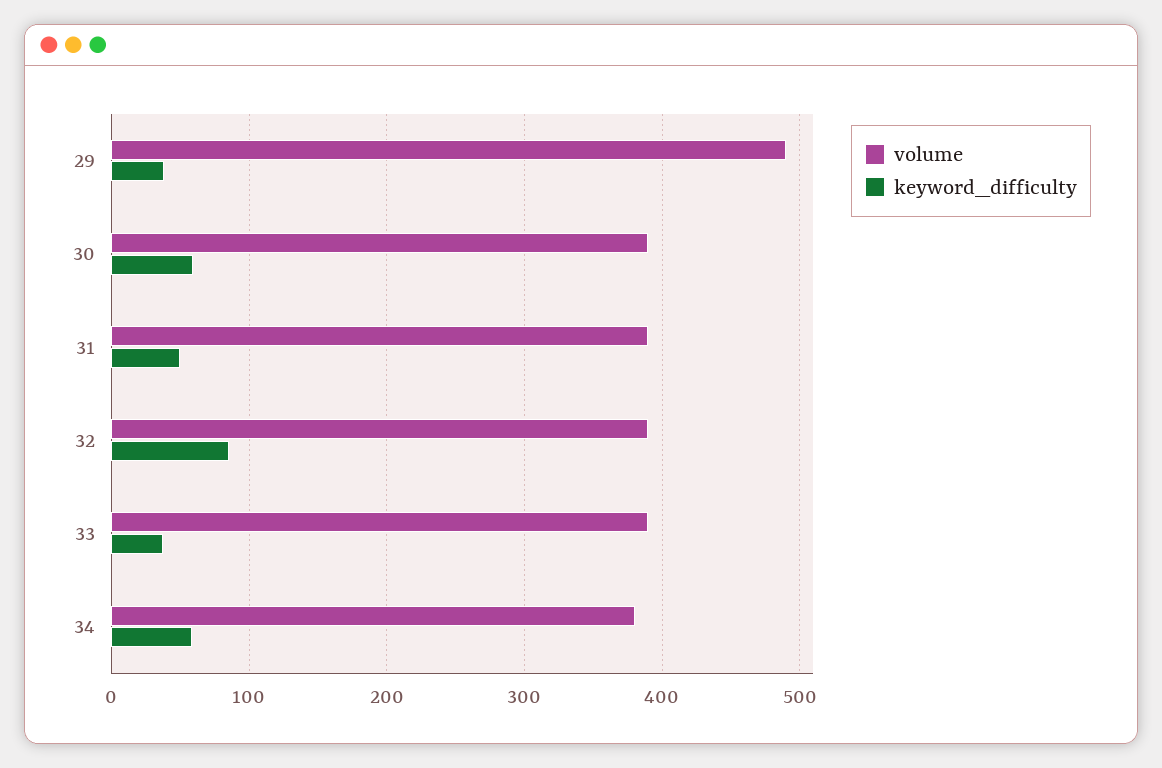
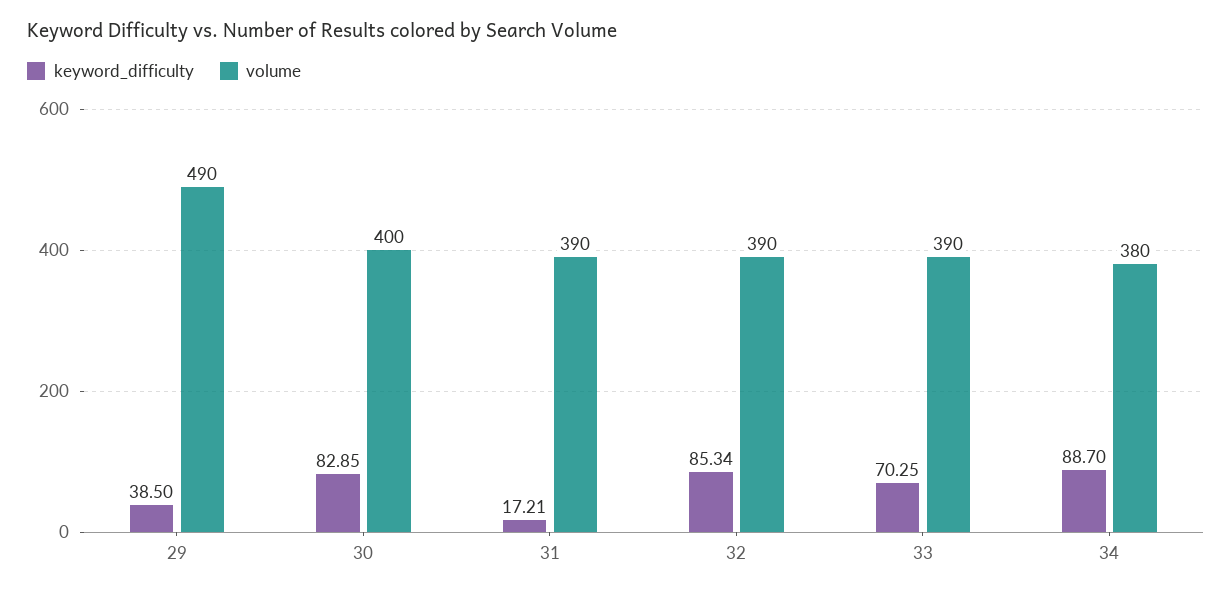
volume, 30: 390 -> 400
keyword_difficulty, 30: 60 -> 82.85
keyword_difficulty, 31: 50 -> 17.21
keyword_difficulty, 33: 40 -> 70.25
keyword_difficulty, 34: 60 -> 88.7

